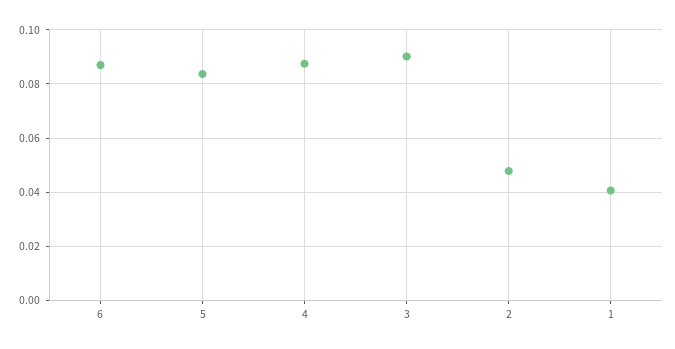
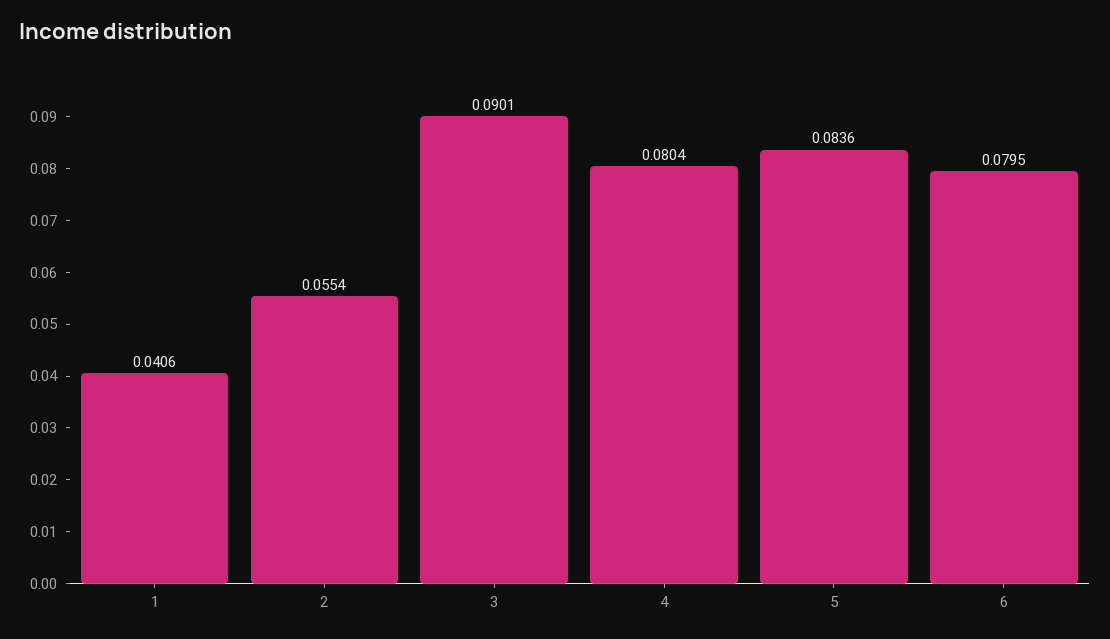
6: 0.0875 -> 0.0795
4: 0.0875 -> 0.0804
2: 0.0475 -> 0.0554

